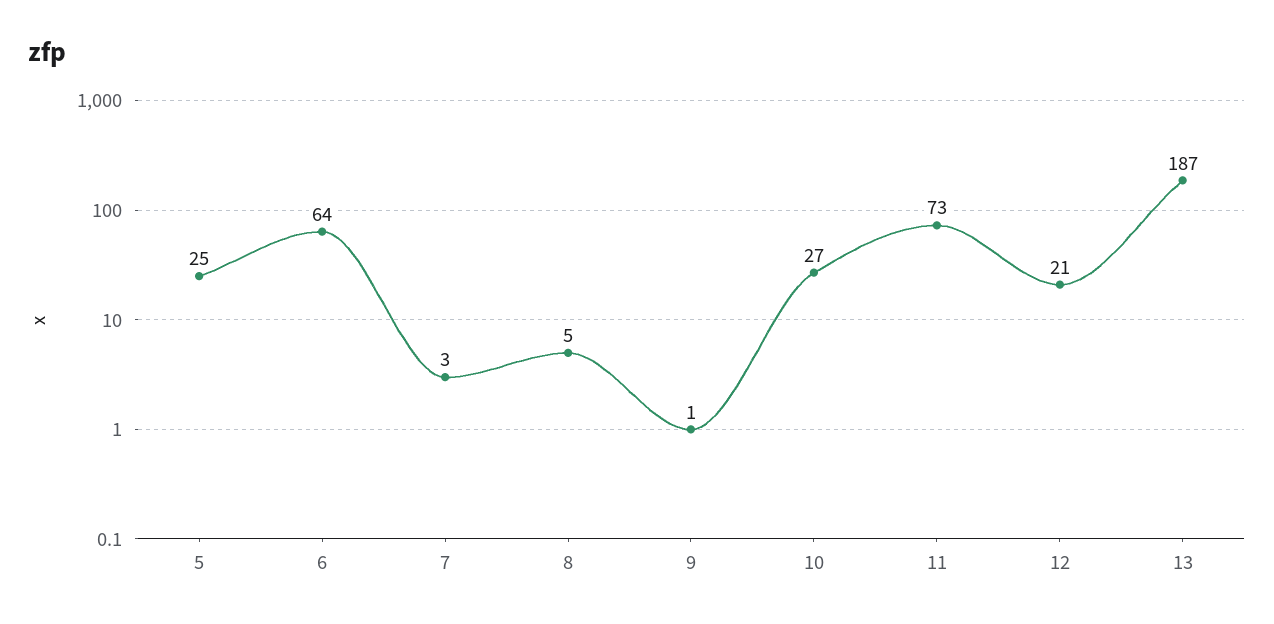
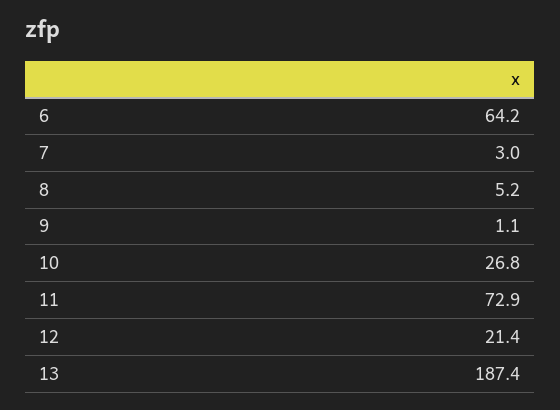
5: 25 -> none

